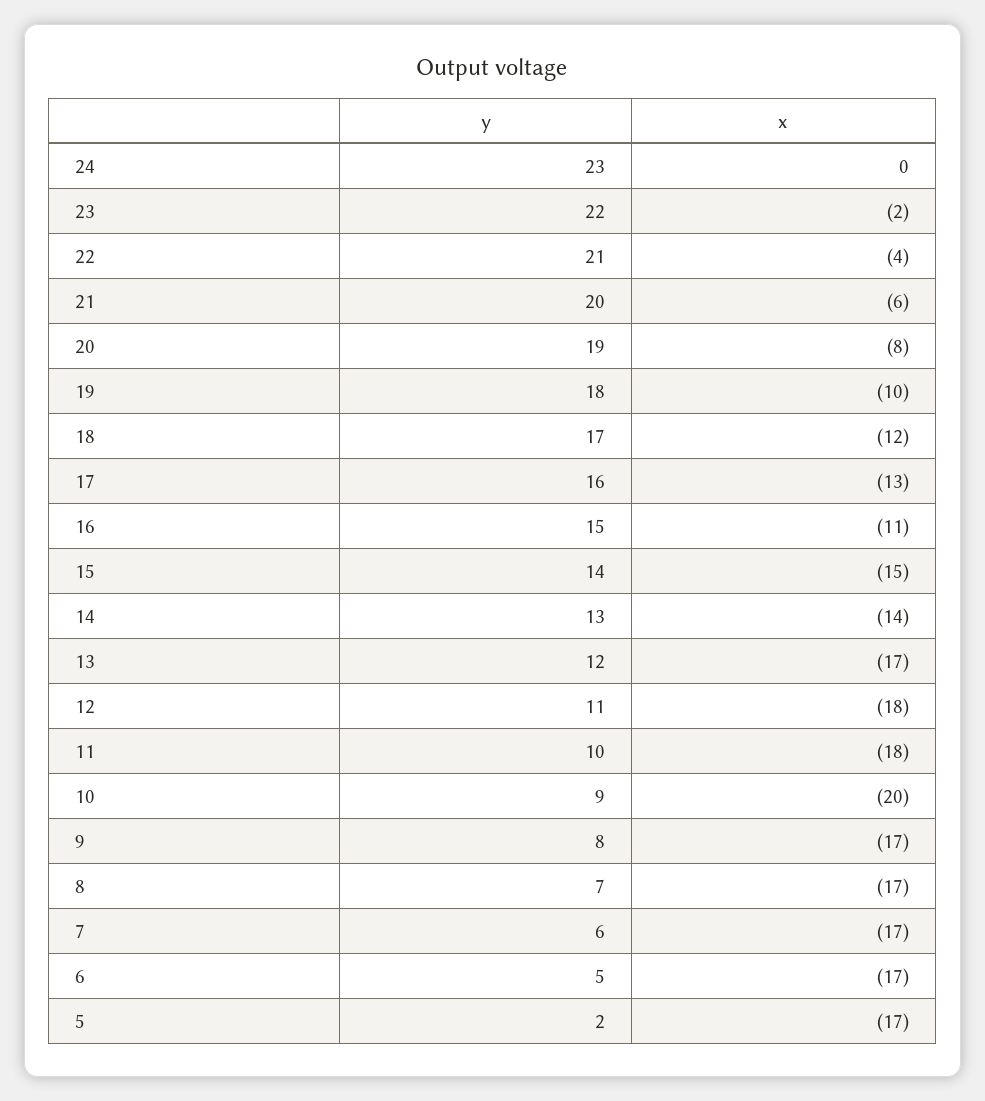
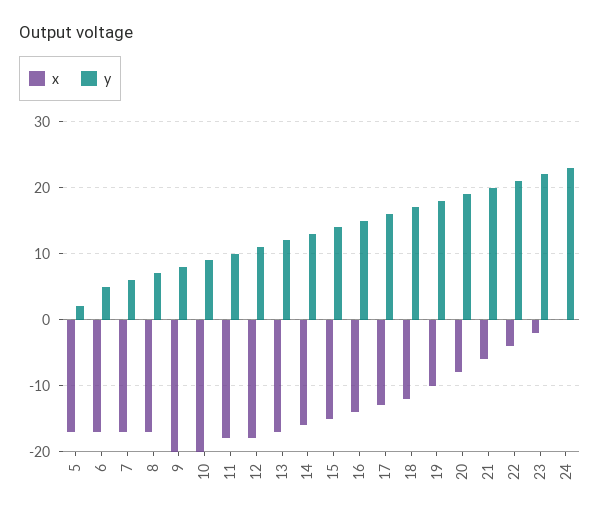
x, 16: -11 -> -14
x, 14: -14 -> -16
x, 9: -17 -> -20

